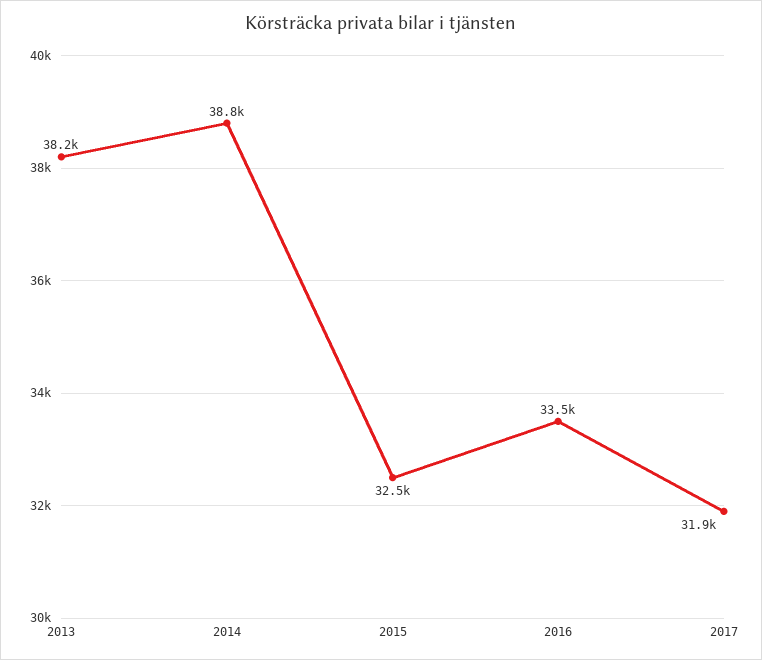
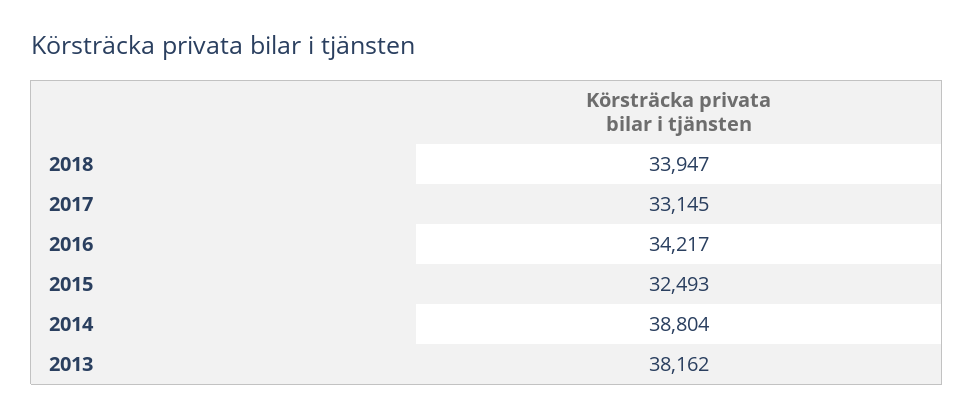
2016: 33500 -> 34217
2017: 31900 -> 33145
2018: none -> 33947

